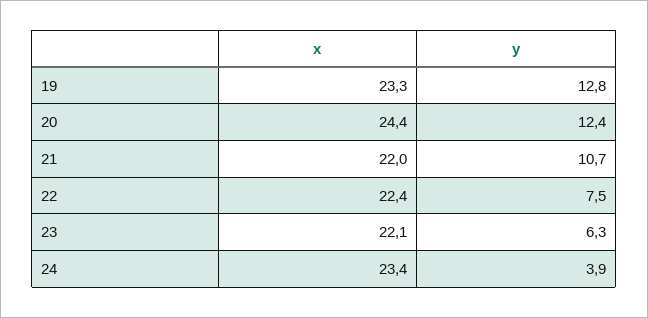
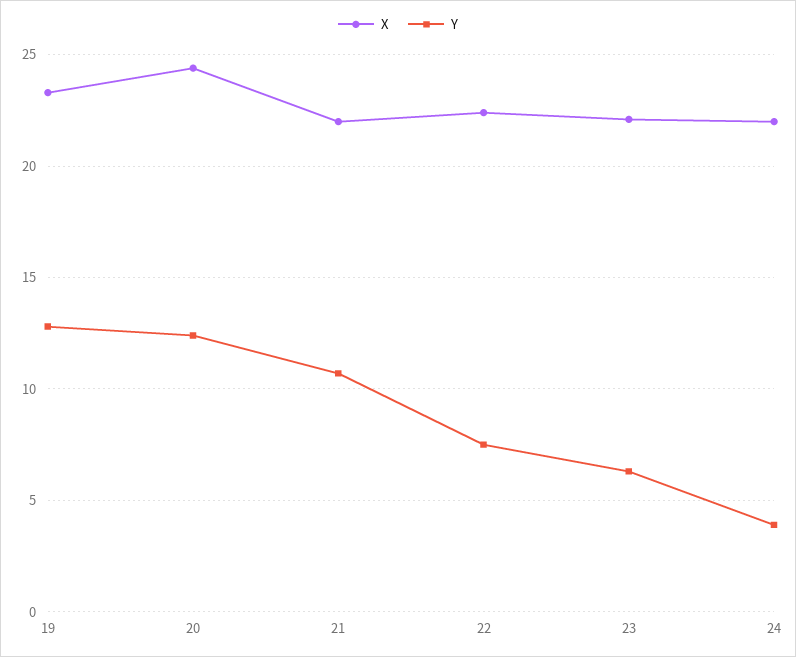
x, 24: 23.4 -> 22

